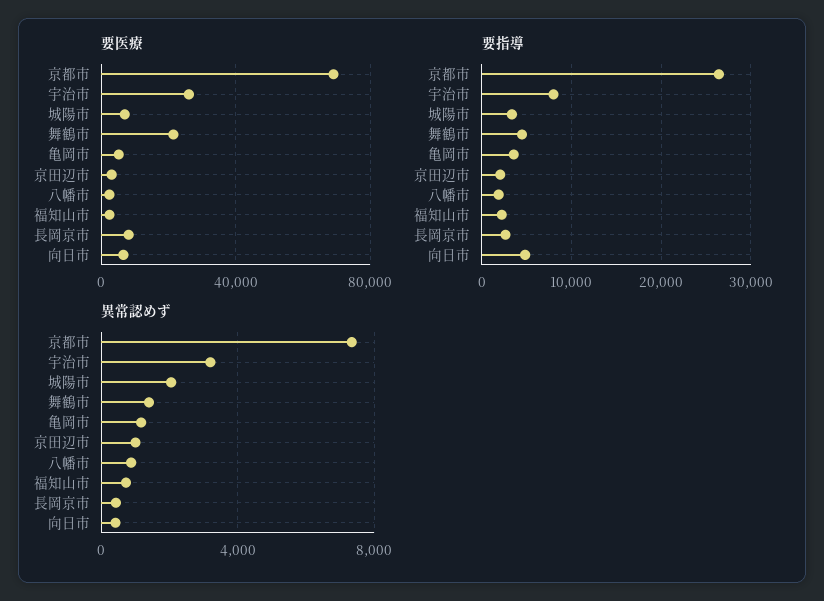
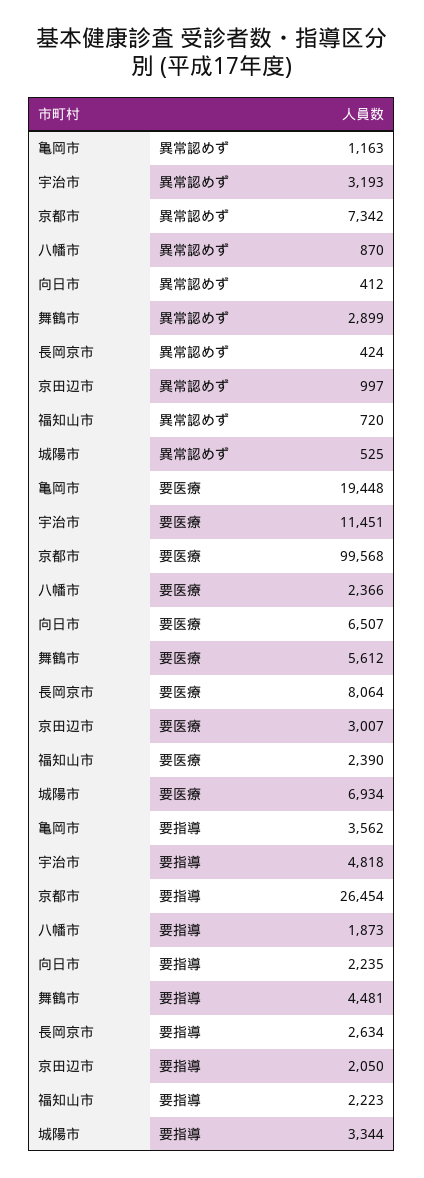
要医療, 京都市: 70000 -> 99568
要医療, 宇治市: 25000 -> 11451
要医療, 舞鶴市: 20000 -> 5612
要医療, 亀岡市: 5000 -> 19448
要指導, 宇治市: 8000 -> 4818
要指導, 向日市: 5000 -> 2235
異常認めず, 城陽市: 2000 -> 525
異常認めず, 舞鶴市: 1500 -> 2899

